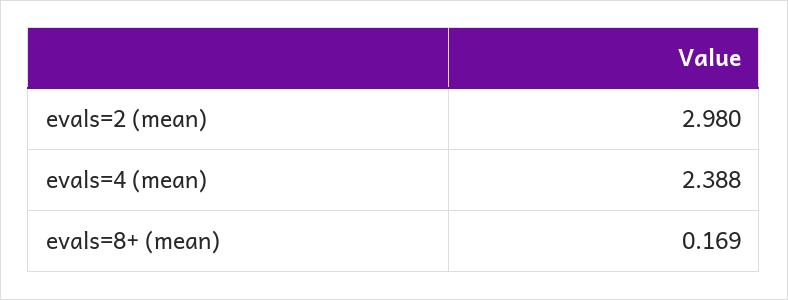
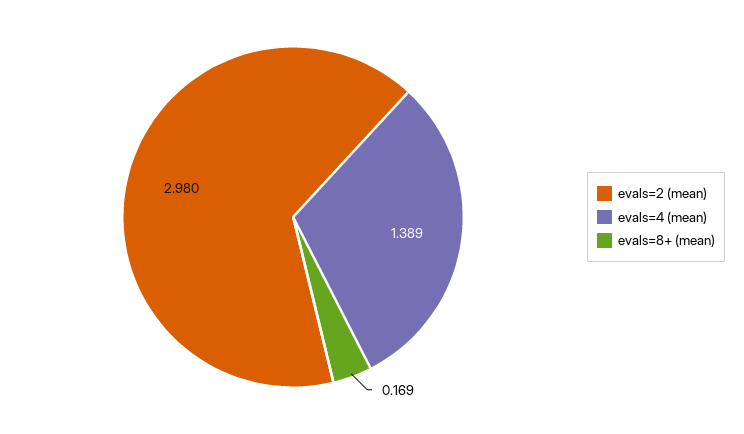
evals=4 (mean): 2.388 -> 1.389

